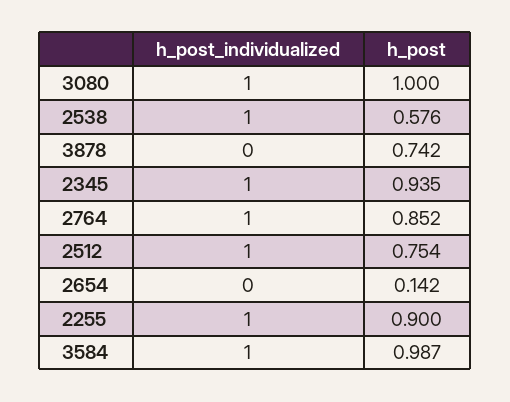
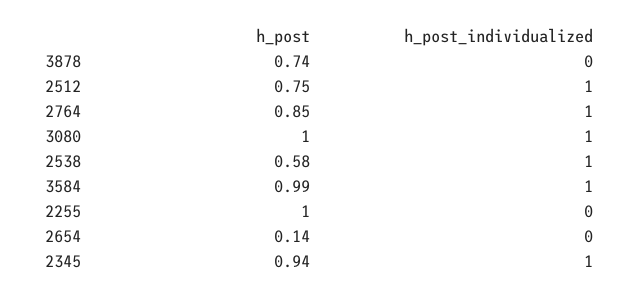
h_post_individualized, 2255: 1 -> 0
h_post, 2255: 0.9 -> 1

